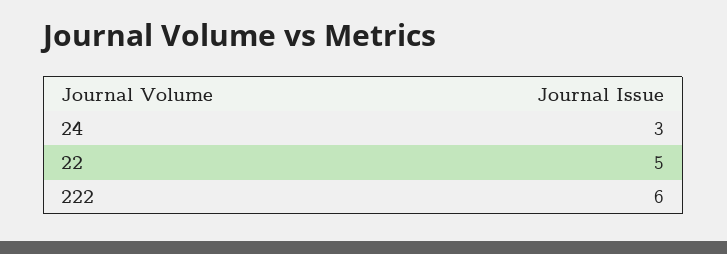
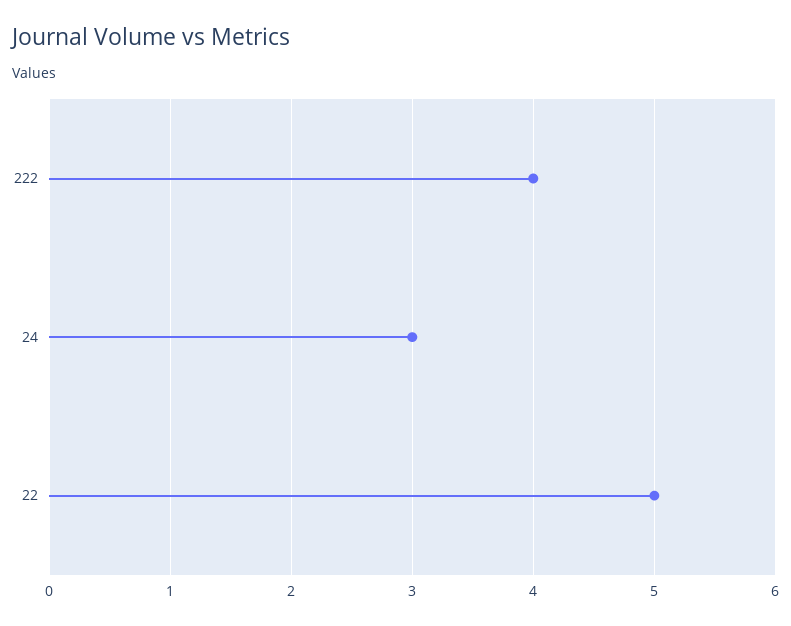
222: 6 -> 4

